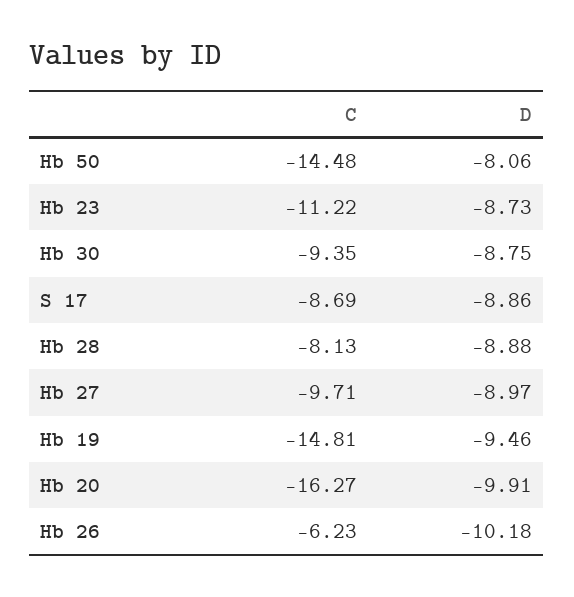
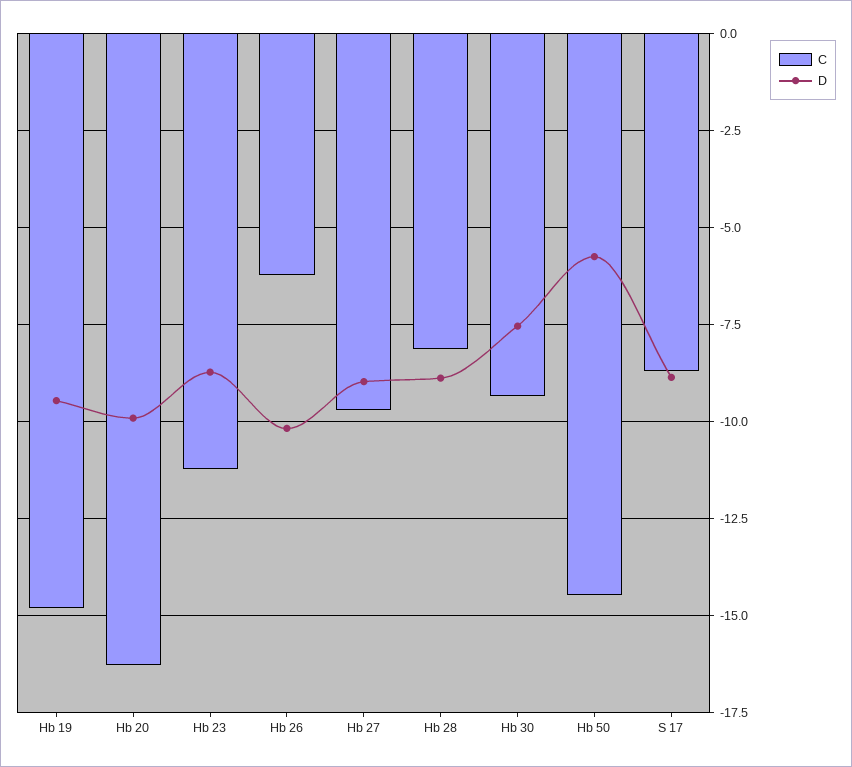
D, Hb 50: -8.06 -> -5.75
D, Hb 30: -8.75 -> -7.5

